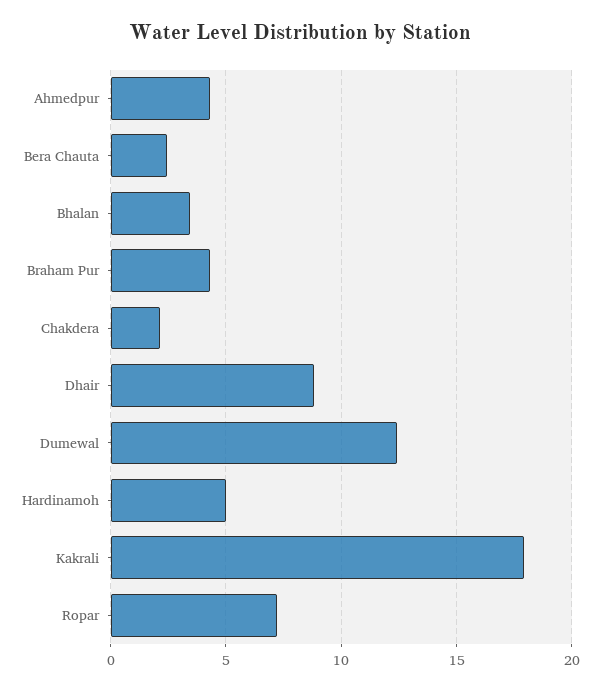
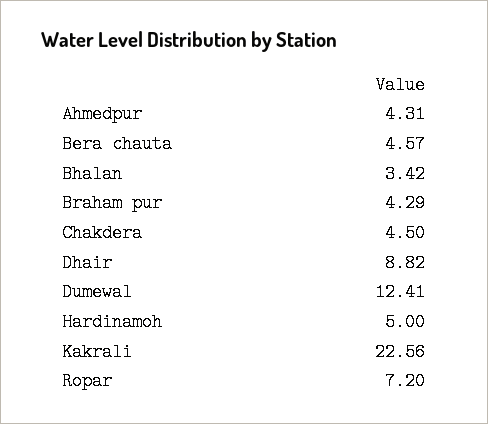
Bera Chauta: 2.5 -> 4.57
Chakdera: 2 -> 4.5
Kakrali: 18 -> 22.56

